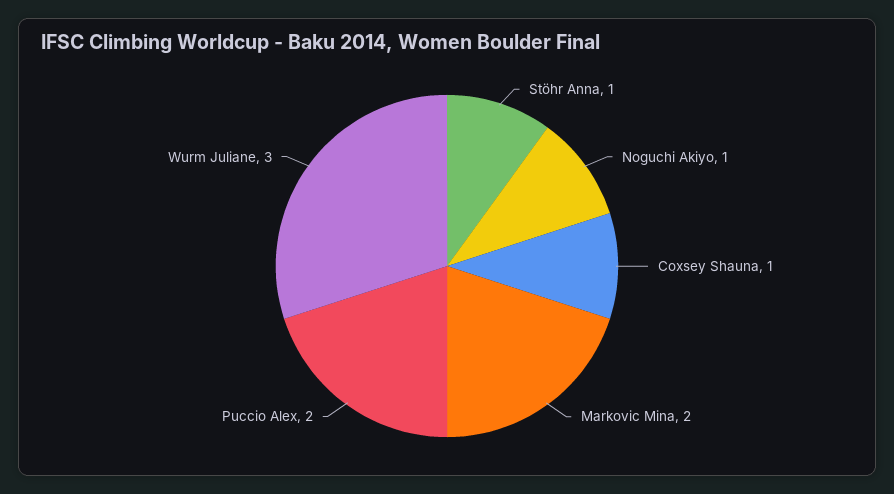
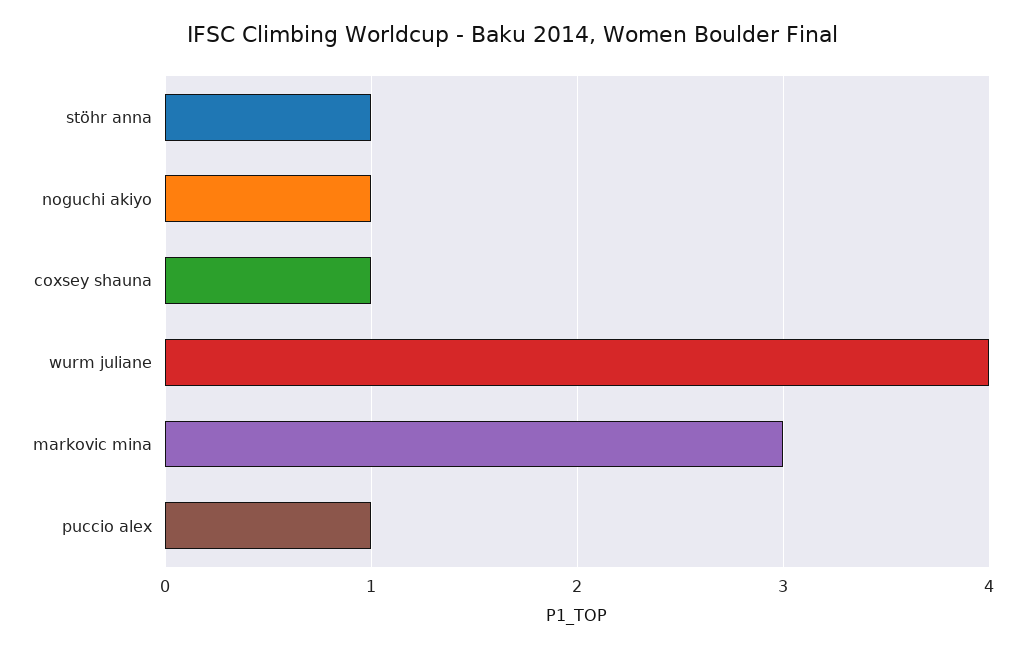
Markovic Mina: 2 -> 3
Puccio Alex: 2 -> 1
Wurm Juliane: 3 -> 4

